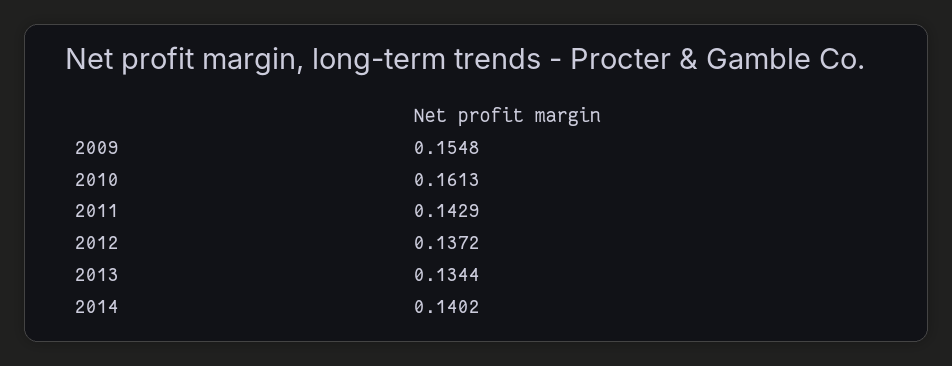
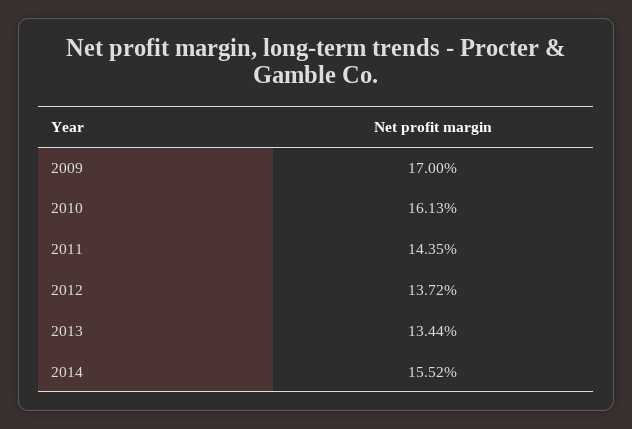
2009: 0.1548 -> 0.17
2011: 0.1429 -> 0.1435
2014: 0.1402 -> 0.1552

